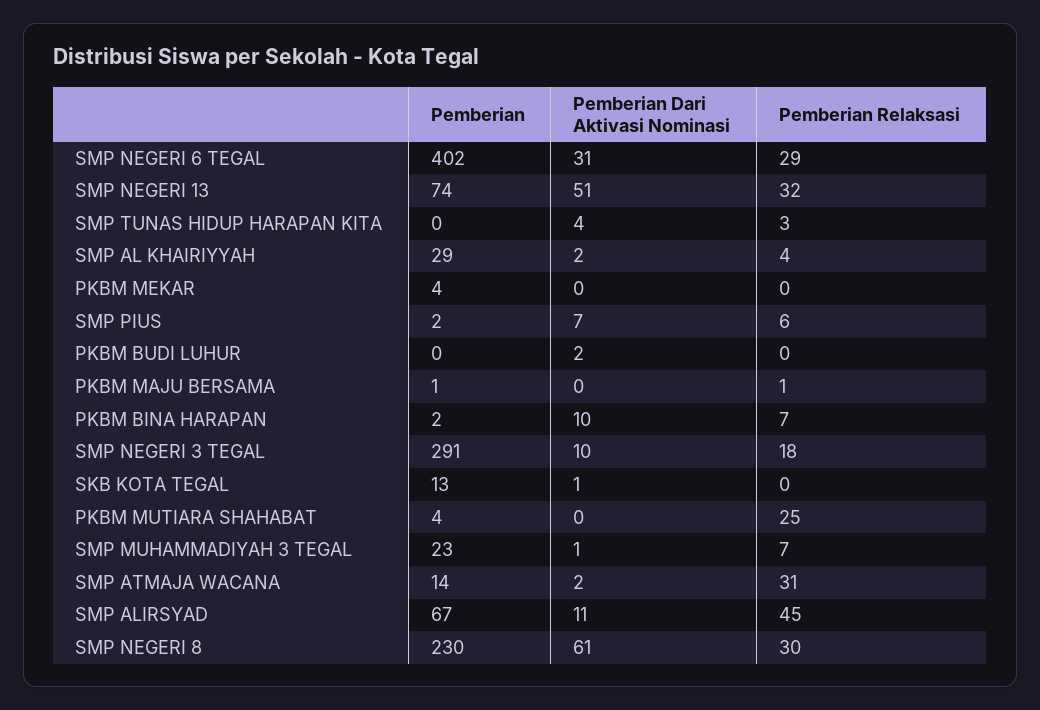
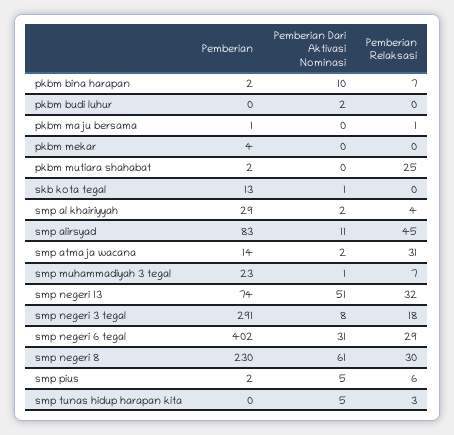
Pemberian Dari Aktivasi Nominasi, SMP TUNAS HIDUP HARAPAN KITA: 4 -> 5
Pemberian Dari Aktivasi Nominasi, SMP PIUS: 7 -> 5
Pemberian Dari Aktivasi Nominasi, SMP NEGERI 3 TEGAL: 10 -> 8
Pemberian, PKBM MUTIARA SHAHABAT: 4 -> 2
Pemberian, SMP ALIRSYAD: 67 -> 83

